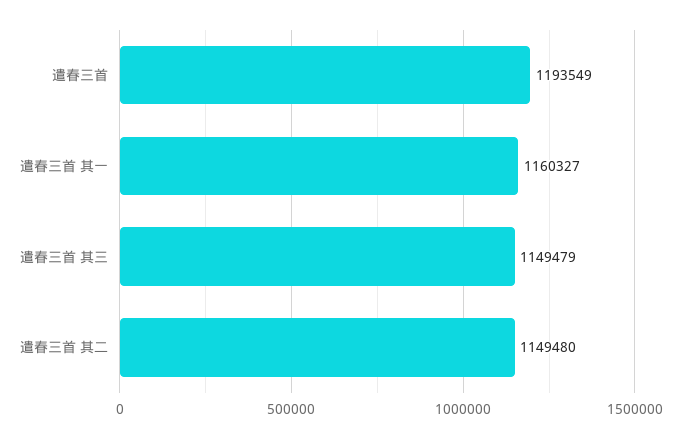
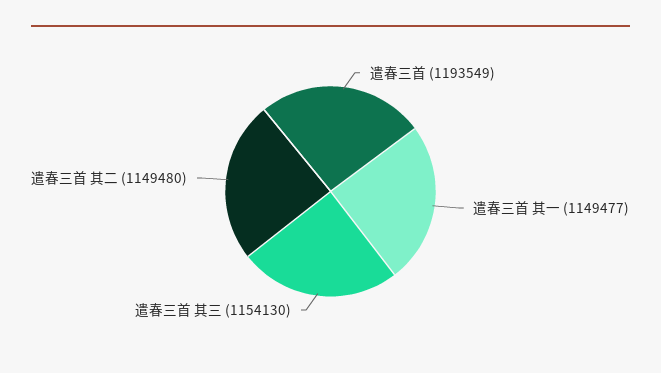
遣春三首 其一: 1160327 -> 1149477
遣春三首 其三: 1149479 -> 1154130

